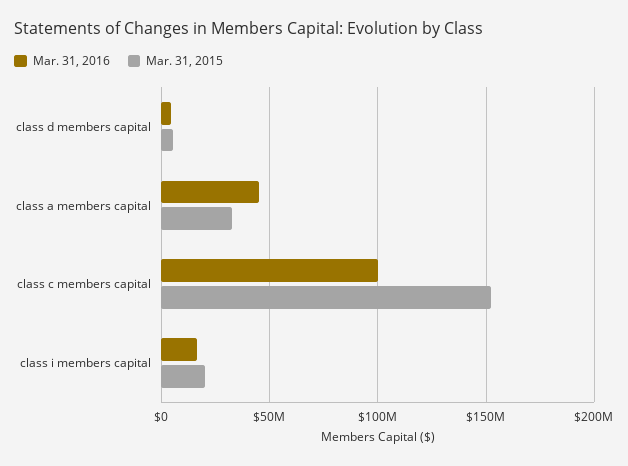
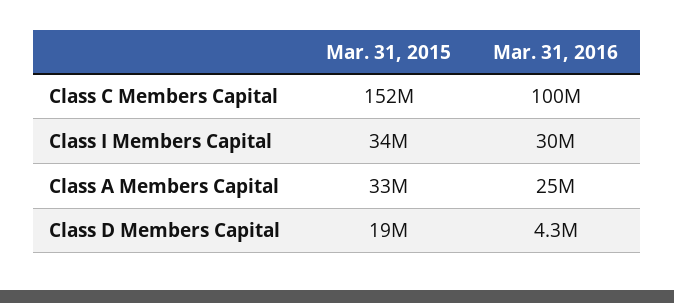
Mar. 31, 2015, class d members capital: 5000000 -> 19000000
Mar. 31, 2016, class a members capital: 45000000 -> 25000000
Mar. 31, 2016, class i members capital: 15000000 -> 30000000
Mar. 31, 2015, class i members capital: 20000000 -> 34000000

